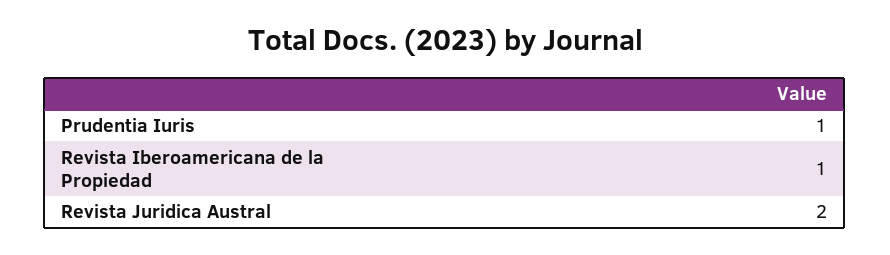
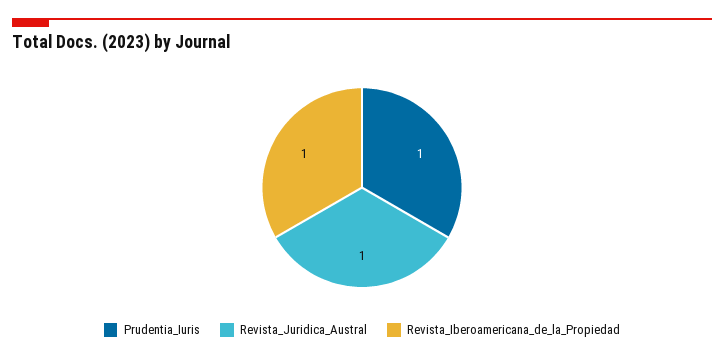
Revista Juridica Austral: 2 -> 1

